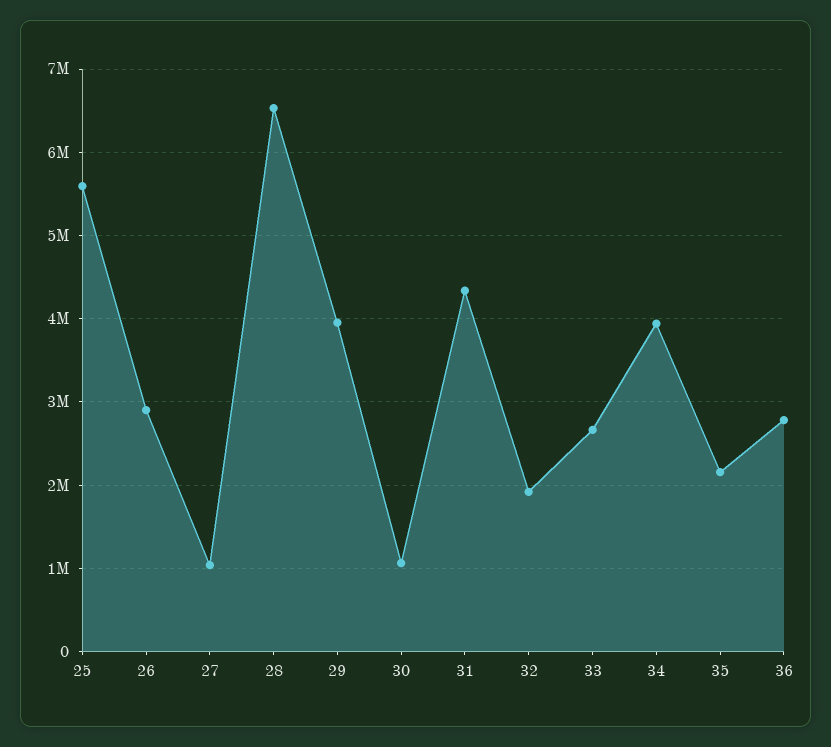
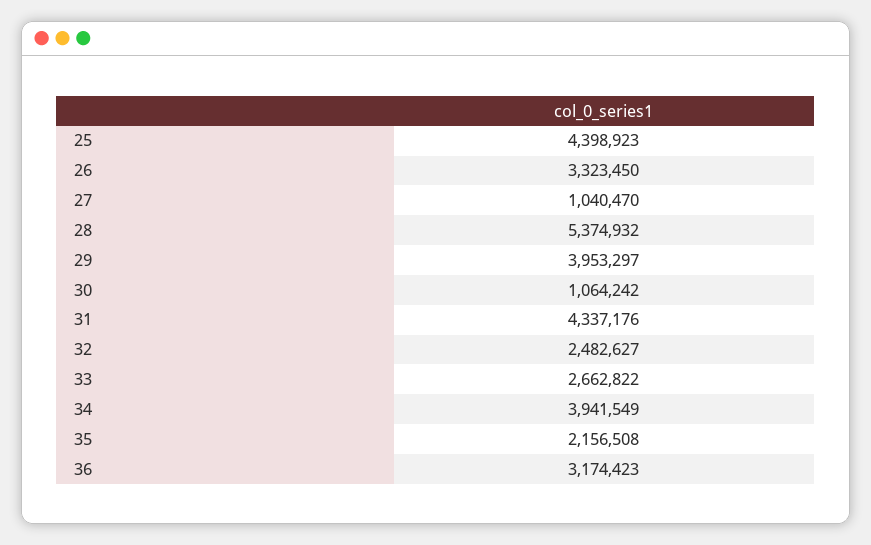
25: 5600000 -> 4398923
26: 2900000 -> 3323450
28: 6500000 -> 5374932
32: 1900000 -> 2482627
36: 2800000 -> 3174423

